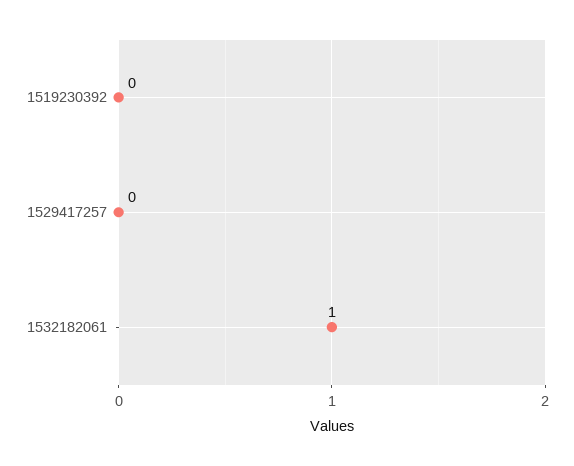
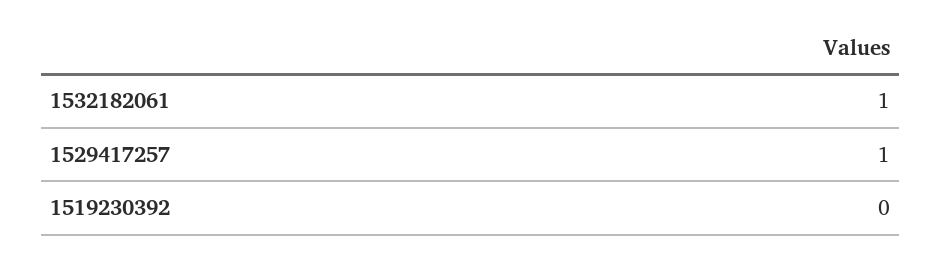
1529417257: 0 -> 1

